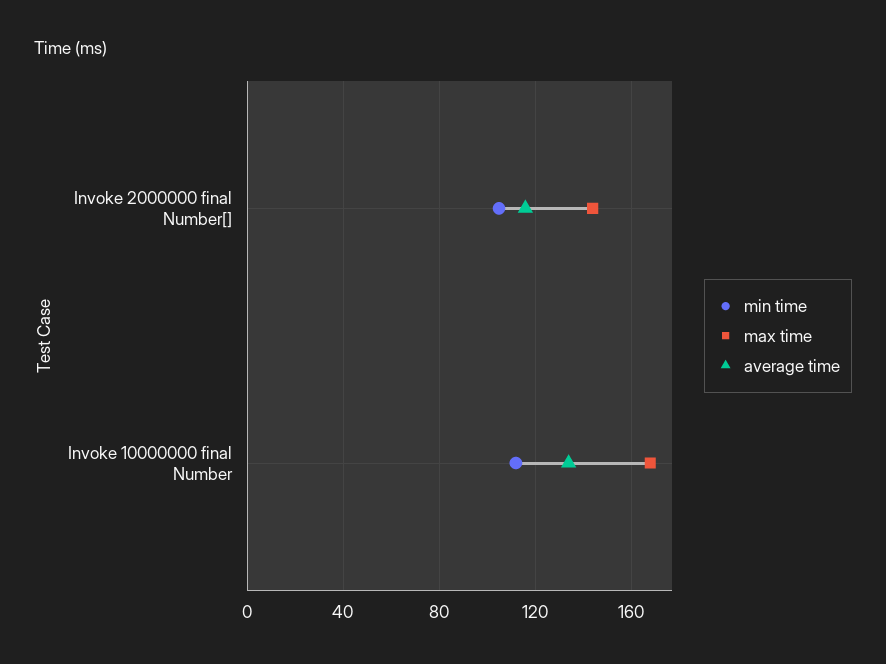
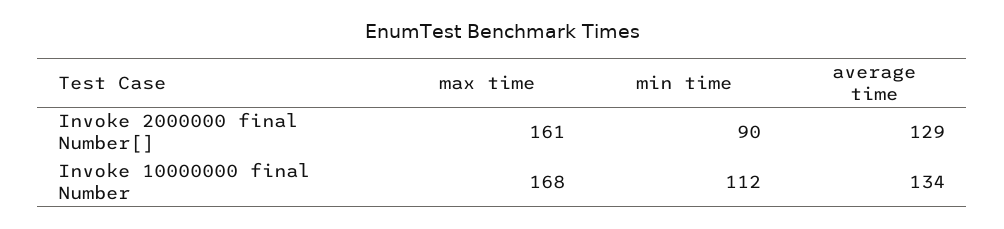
min time, Invoke 2000000 final Number[]: 105 -> 90
max time, Invoke 2000000 final Number[]: 145 -> 161
average time, Invoke 2000000 final Number[]: 115 -> 129

